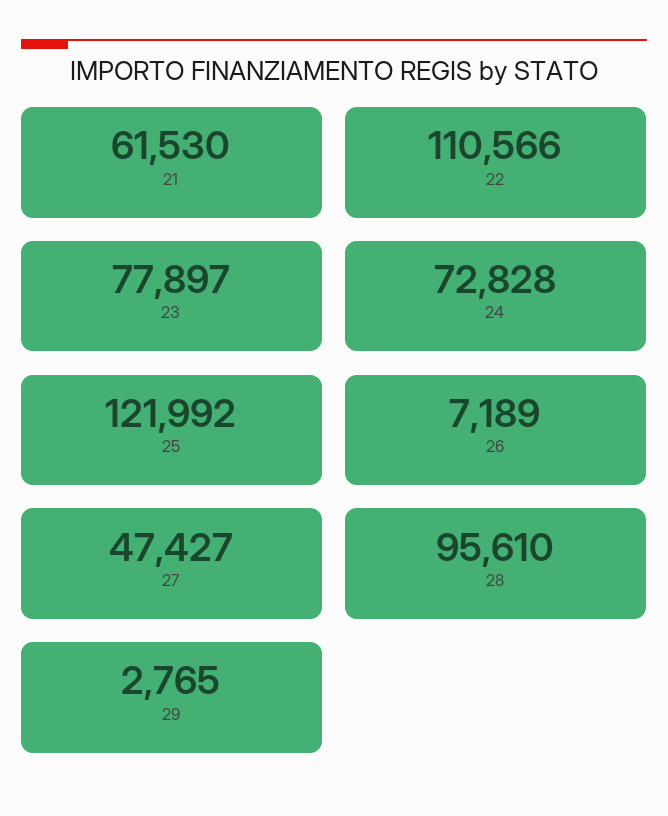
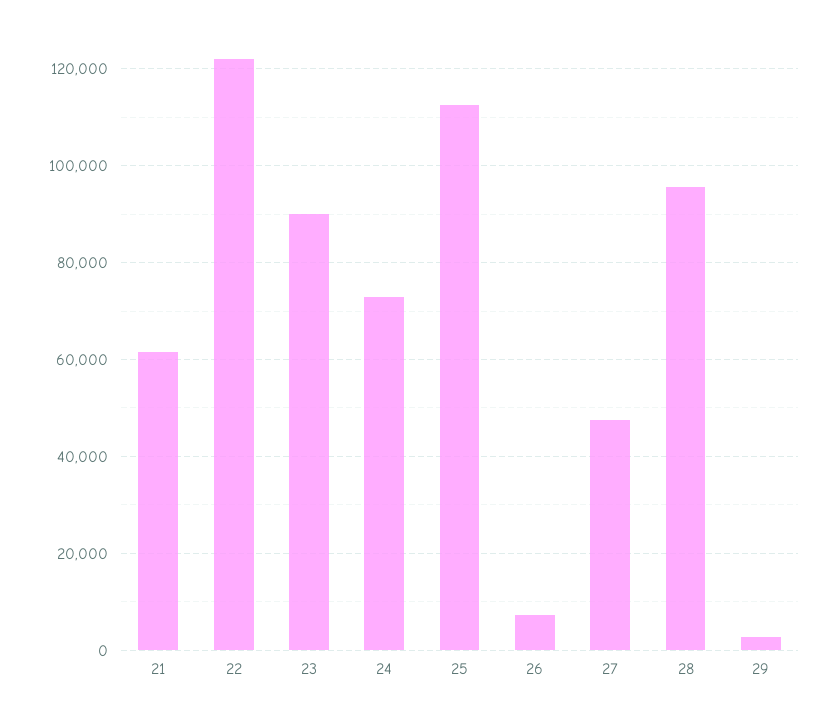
22: 110566 -> 122000
23: 77897 -> 90000
25: 121992 -> 112000

